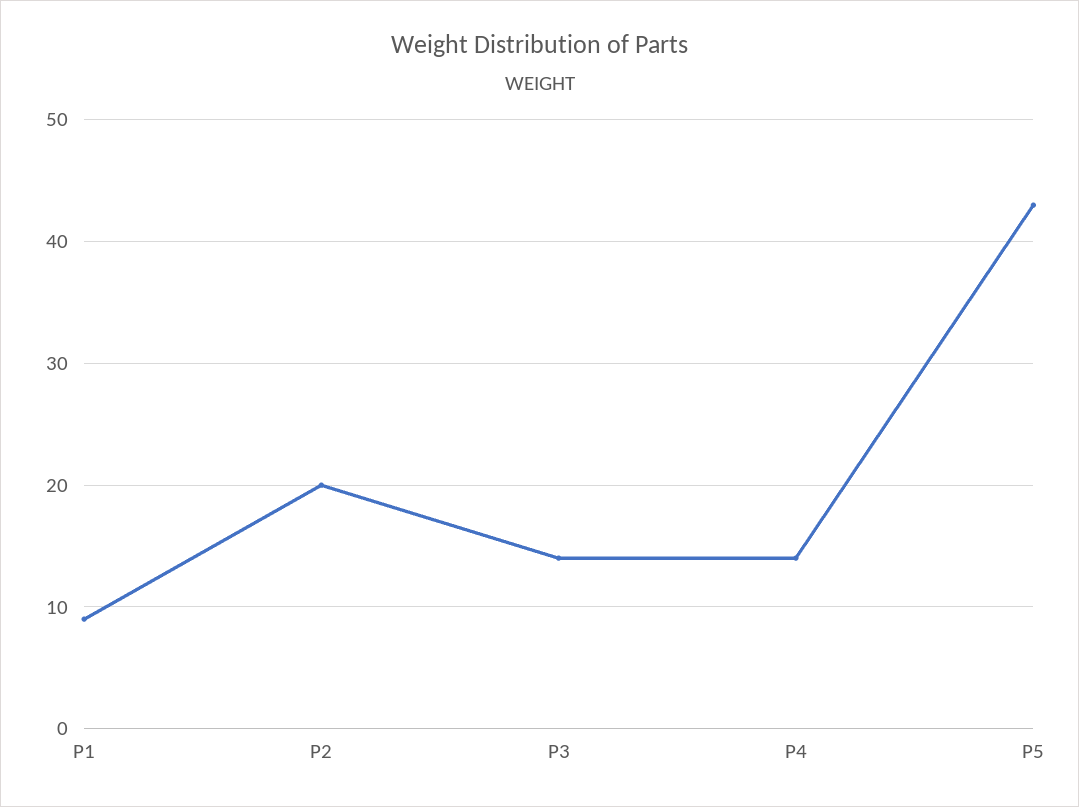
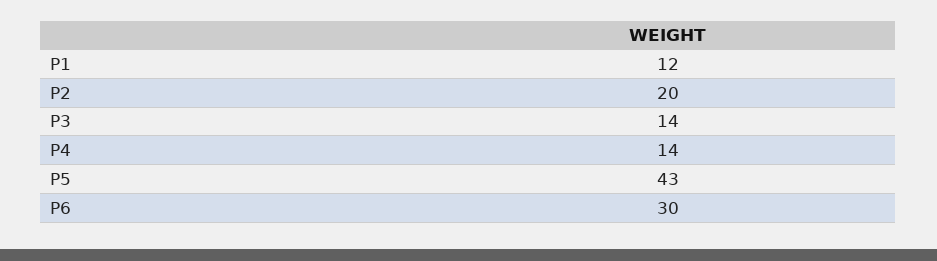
P1: 9 -> 12
P6: none -> 30

